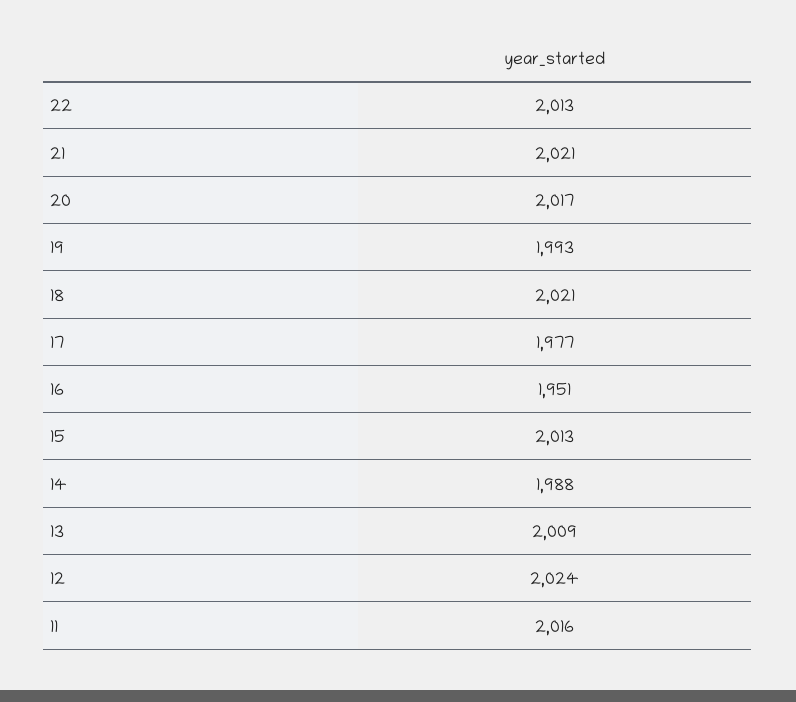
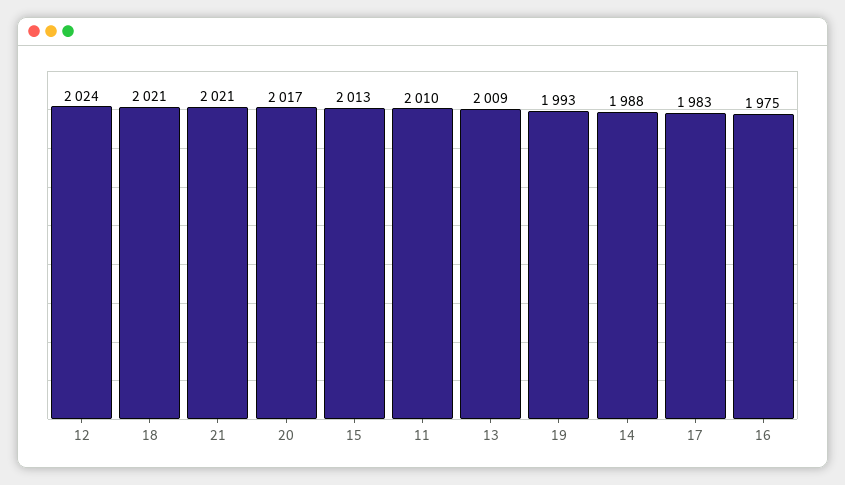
22: 2013 -> none
17: 1977 -> 1983
16: 1951 -> 1975
11: 2016 -> 2010

